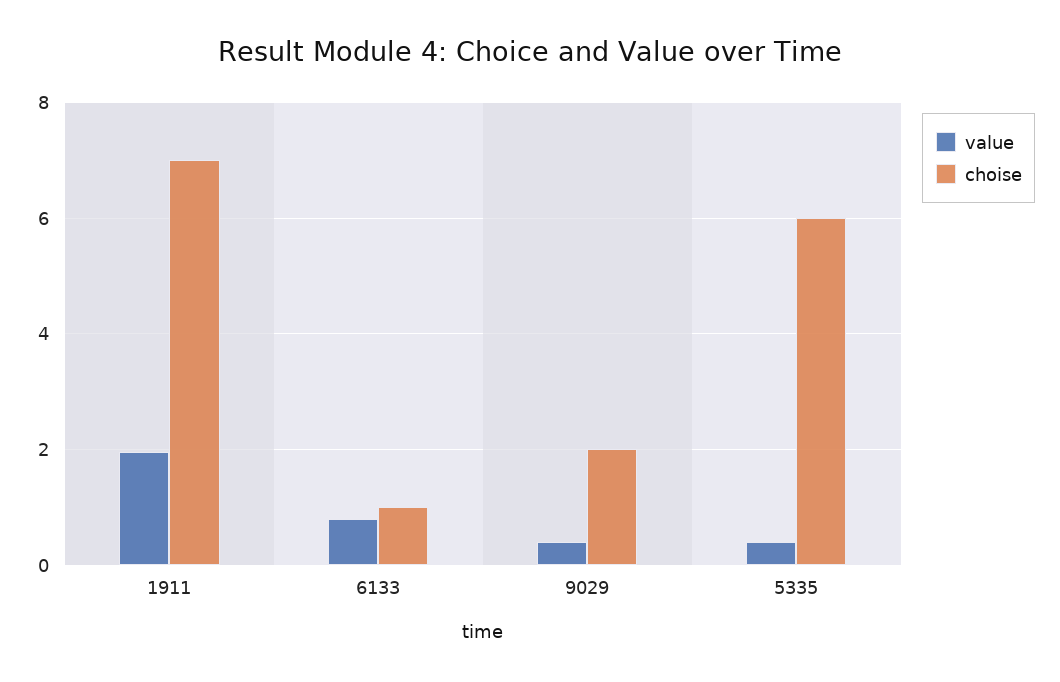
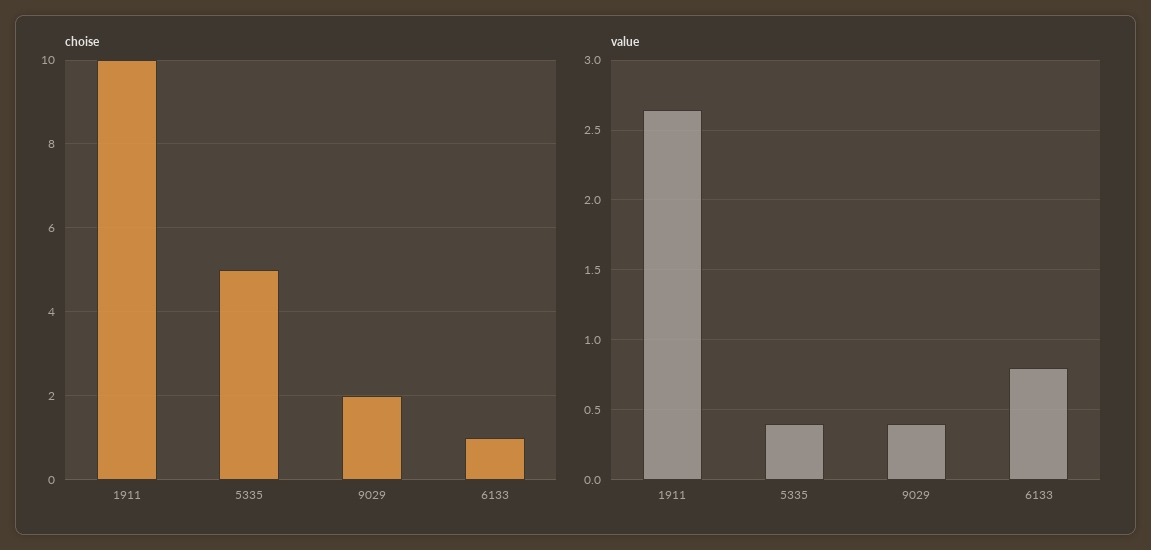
value, 1911: 2 -> 2.65
choise, 1911: 7 -> 10
choise, 5335: 6 -> 5

